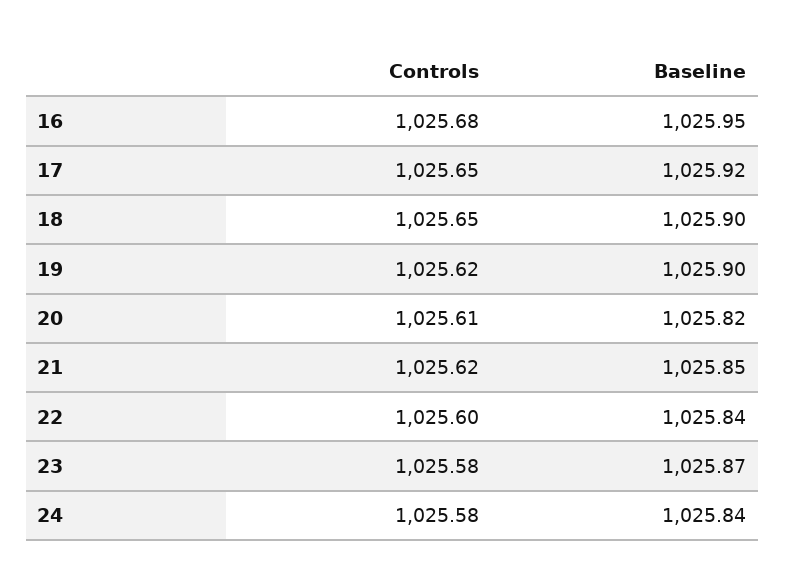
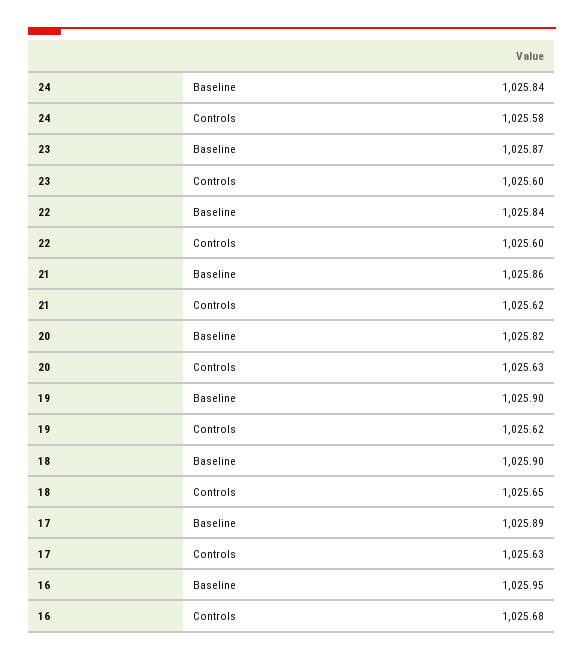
Controls, 17: 1025.65 -> 1025.63
Baseline, 17: 1025.92 -> 1025.89
Controls, 20: 1025.61 -> 1025.63
Baseline, 21: 1025.85 -> 1025.86
Controls, 23: 1025.58 -> 1025.6

